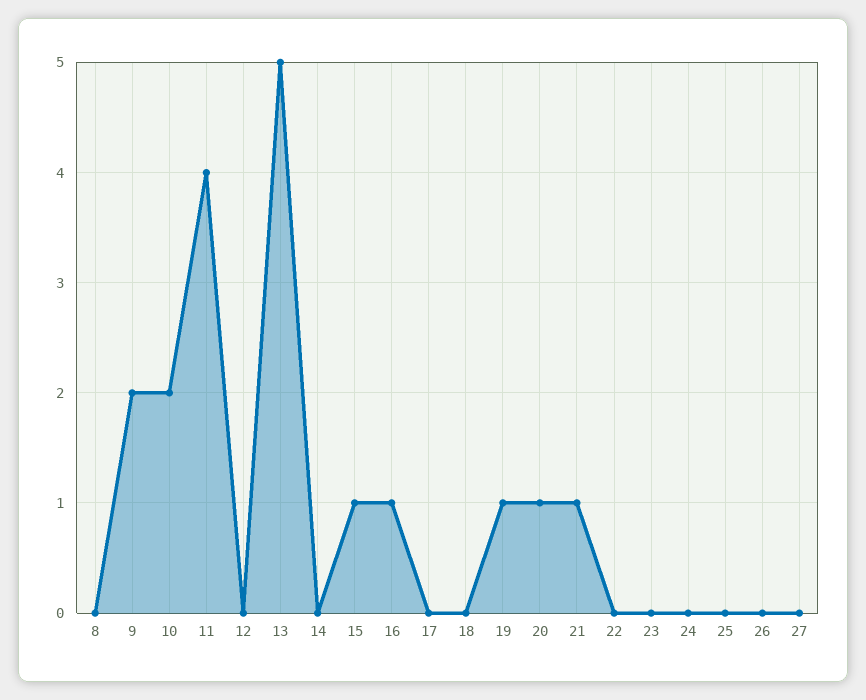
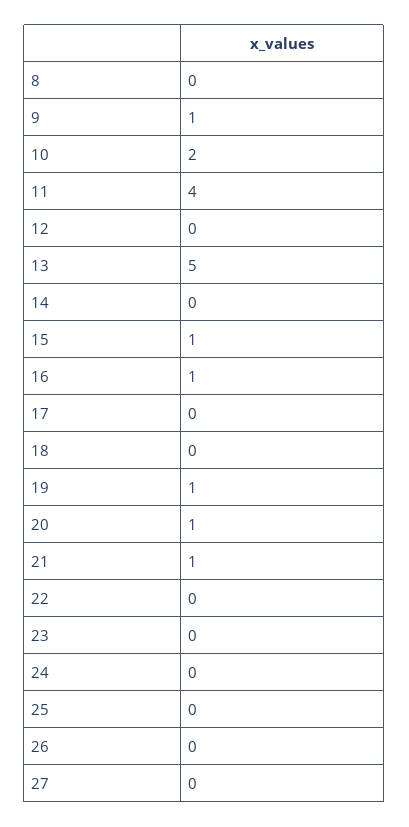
9: 2 -> 1

